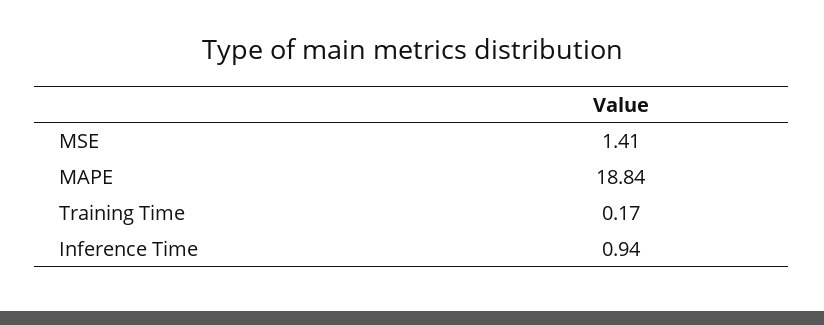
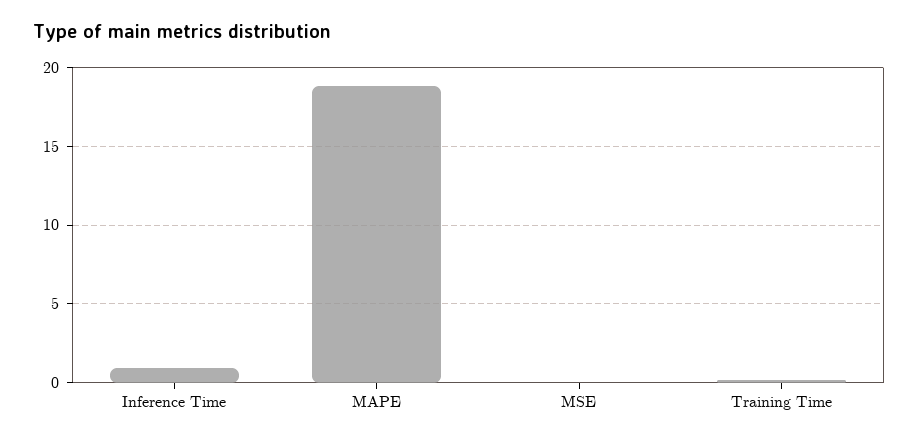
MSE: 1.41 -> 0

